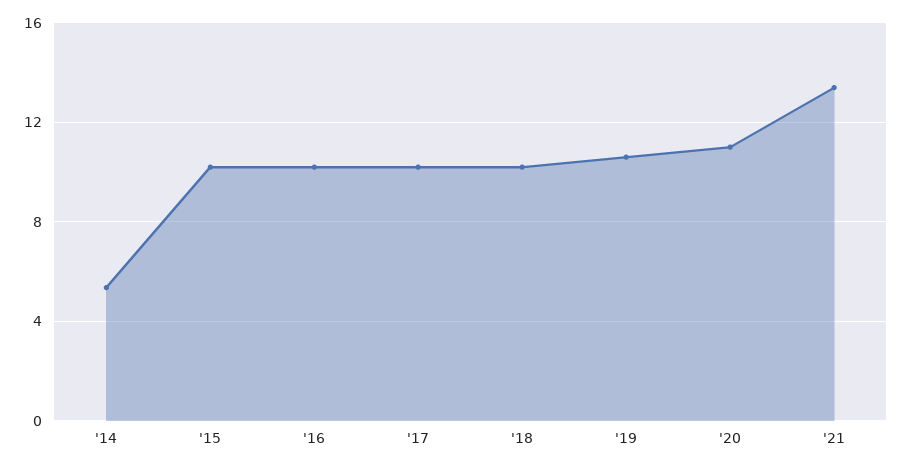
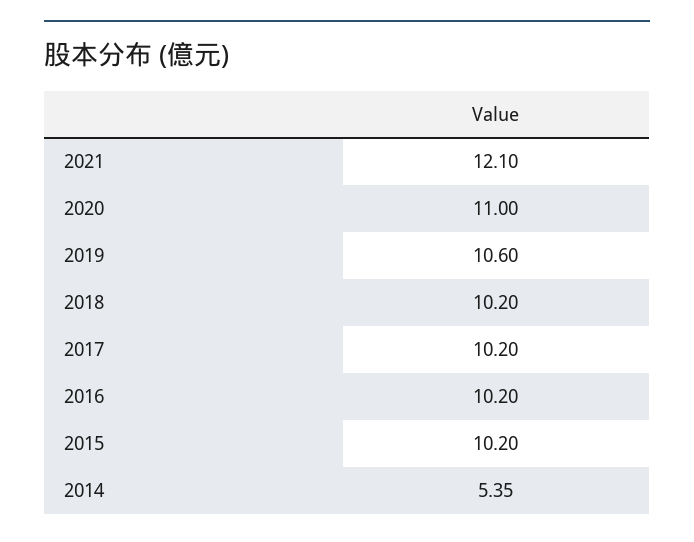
'21: 13.5 -> 12.1

